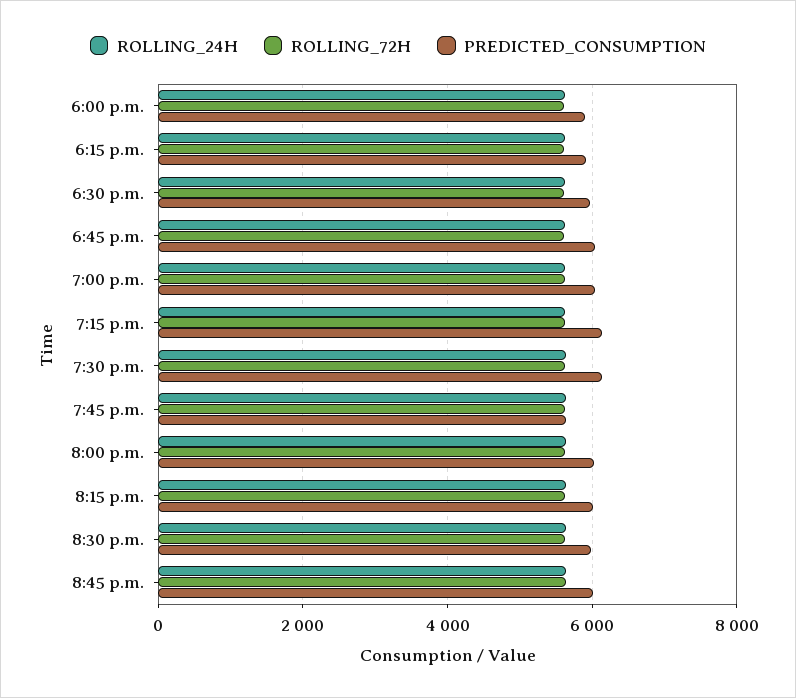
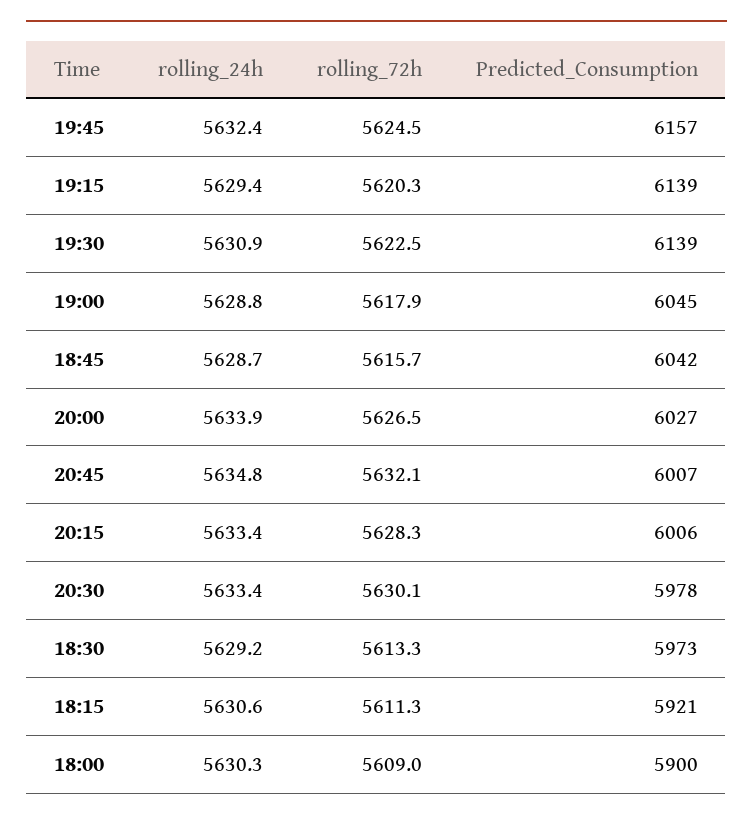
PREDICTED_CONSUMPTION, 7:45 p.m.: 5600 -> 6157

